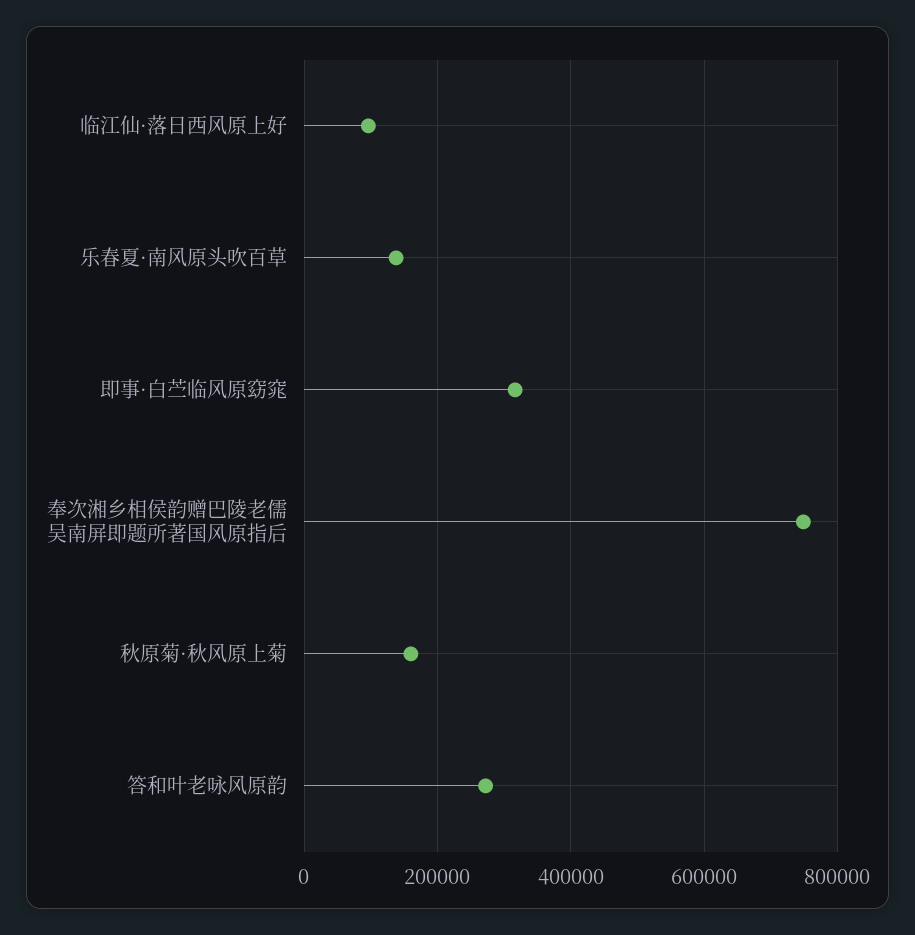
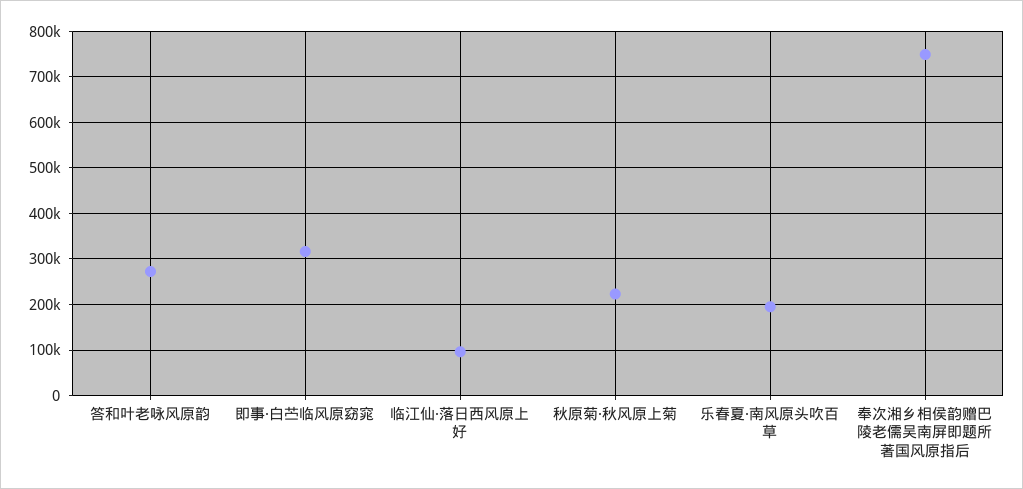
乐春夏·南风原头吹百草: 140000 -> 200000
秋原菊·秋风原上菊: 160000 -> 220000

